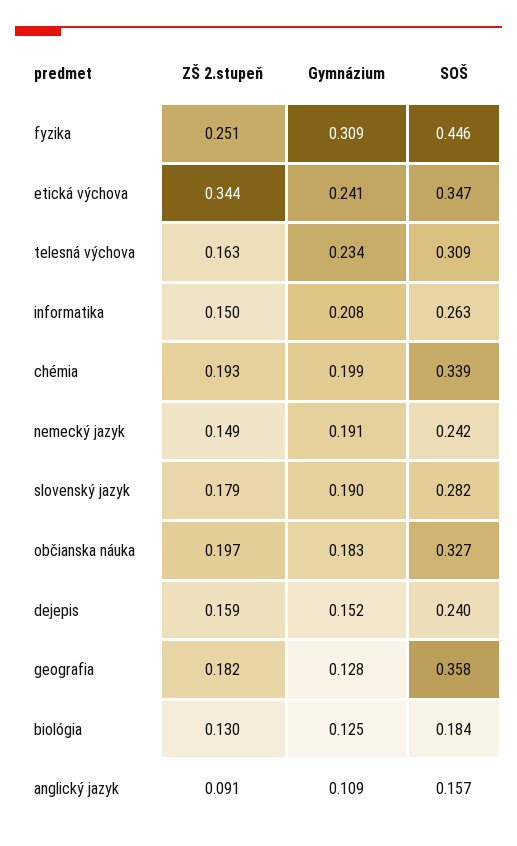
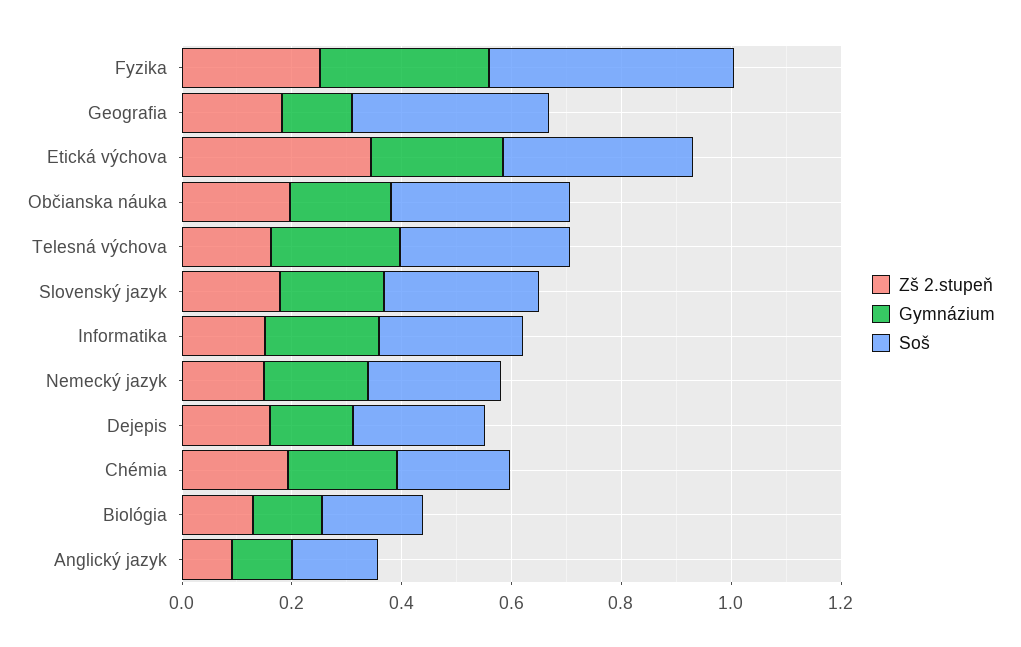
SOŠ, chémia: 0.339 -> 0.2

